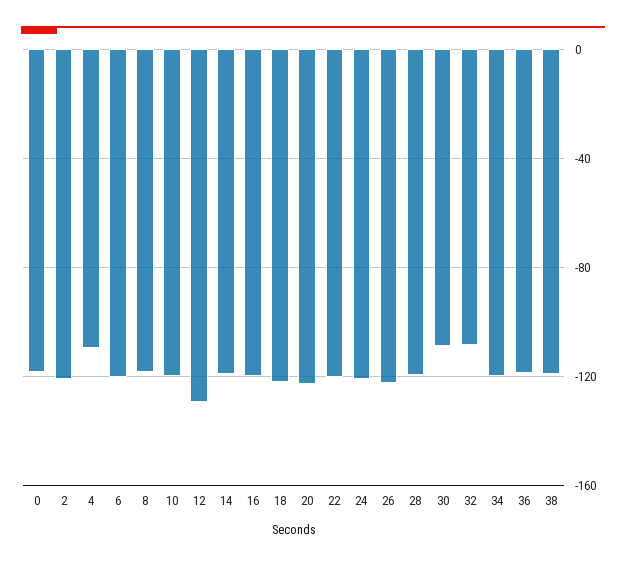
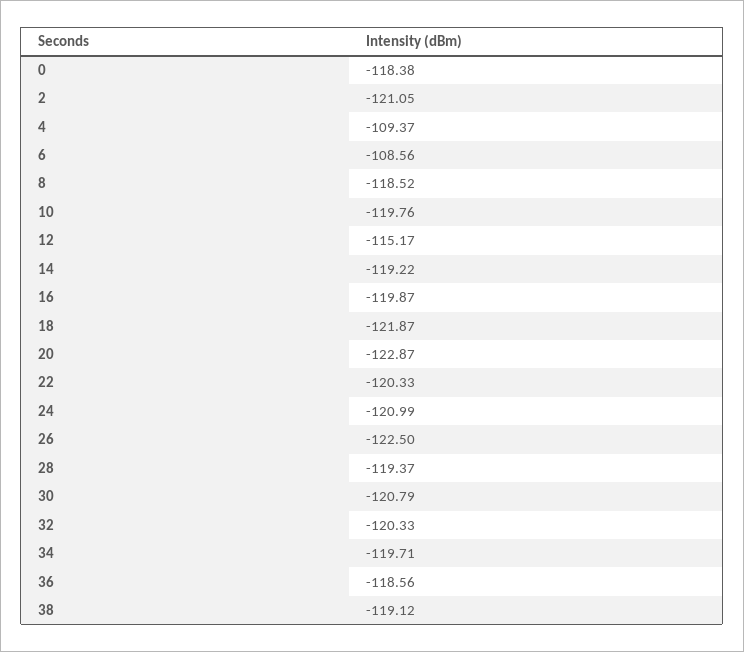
6: -120 -> -108.56
12: -130 -> -115.17
30: -110 -> -120.79
32: -110 -> -120.33

